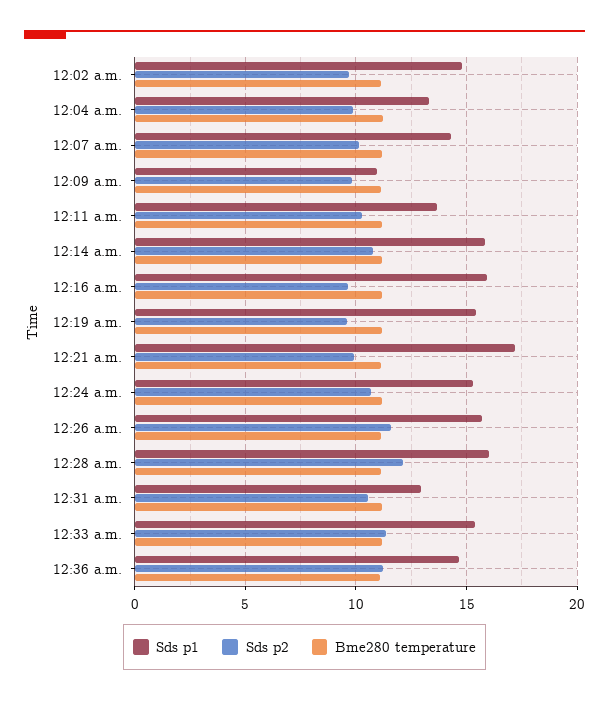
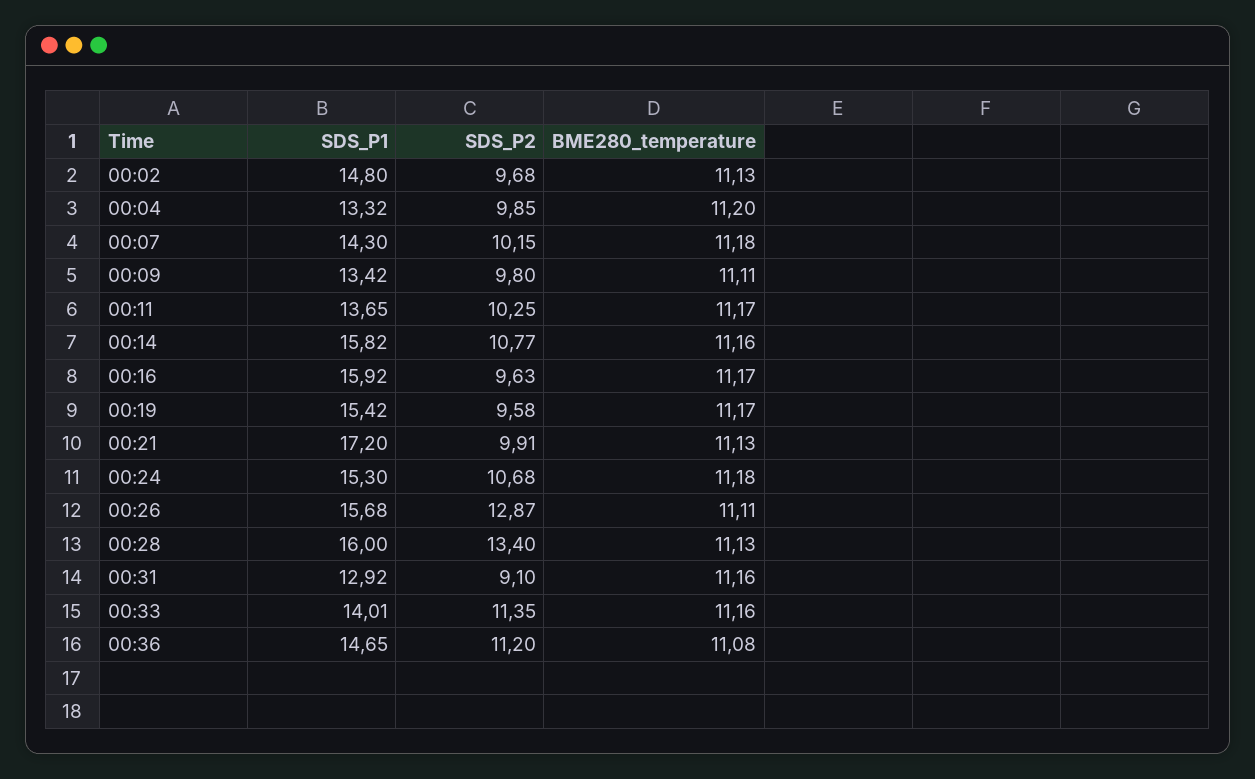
Sds p1, 12:09 a.m.: 11 -> 13.42
Sds p2, 12:26 a.m.: 11.5 -> 12.87
Sds p2, 12:28 a.m.: 12 -> 13.4
Sds p2, 12:31 a.m.: 10.5 -> 9.1
Sds p1, 12:33 a.m.: 15.5 -> 14.01

